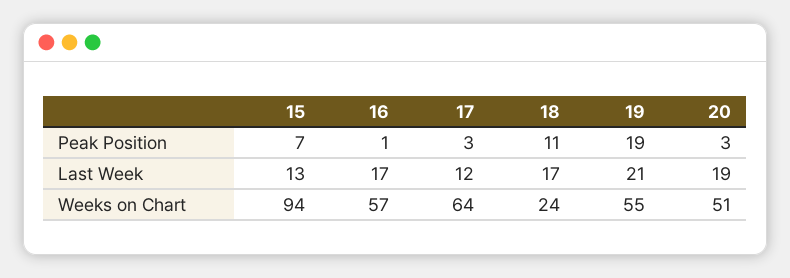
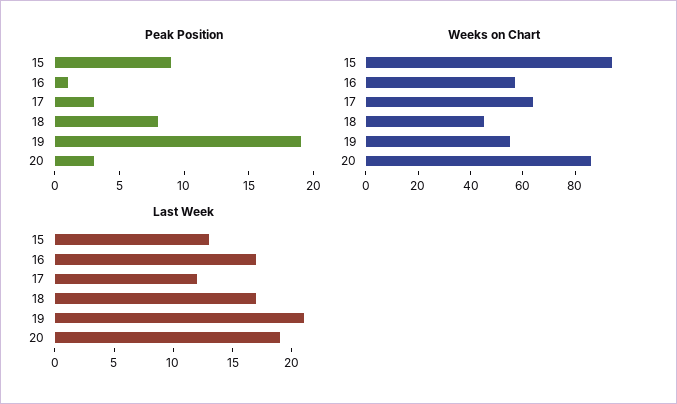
Peak Position, 15: 7 -> 9
Peak Position, 18: 11 -> 8
Weeks on Chart, 18: 24 -> 45
Weeks on Chart, 20: 51 -> 85

